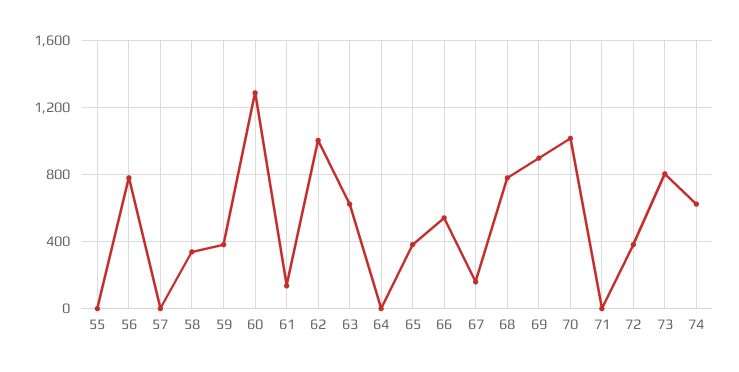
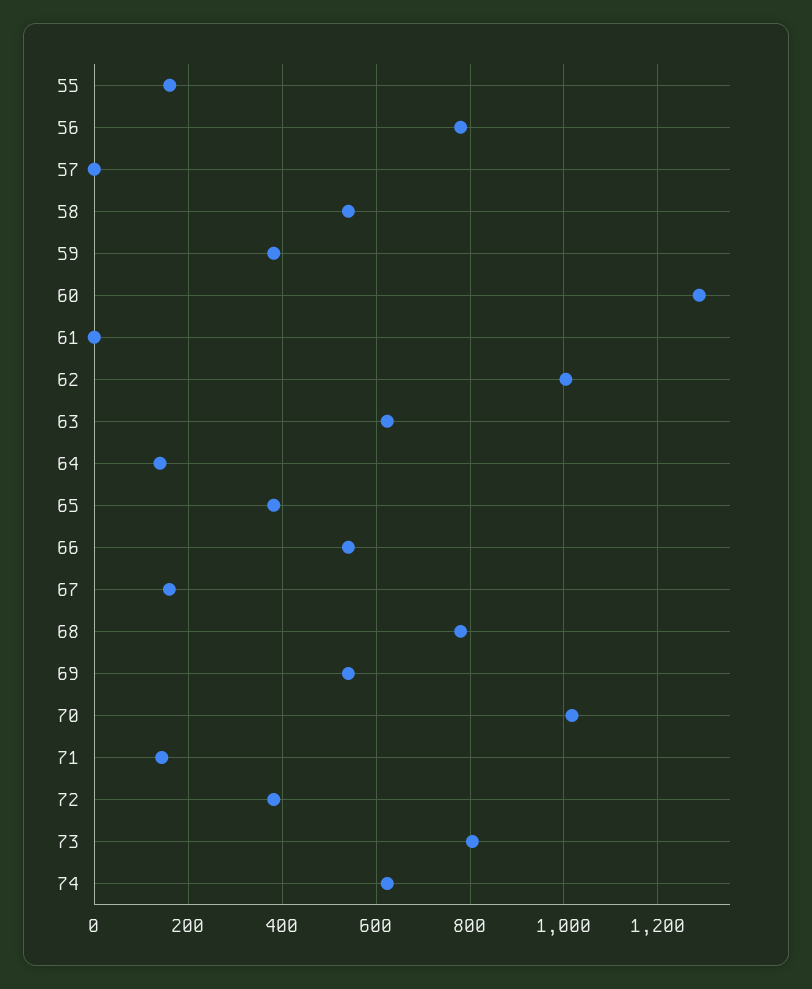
55: 0 -> 160
58: 350 -> 540
61: 150 -> 0
64: 0 -> 140
69: 900 -> 540
71: 0 -> 140

